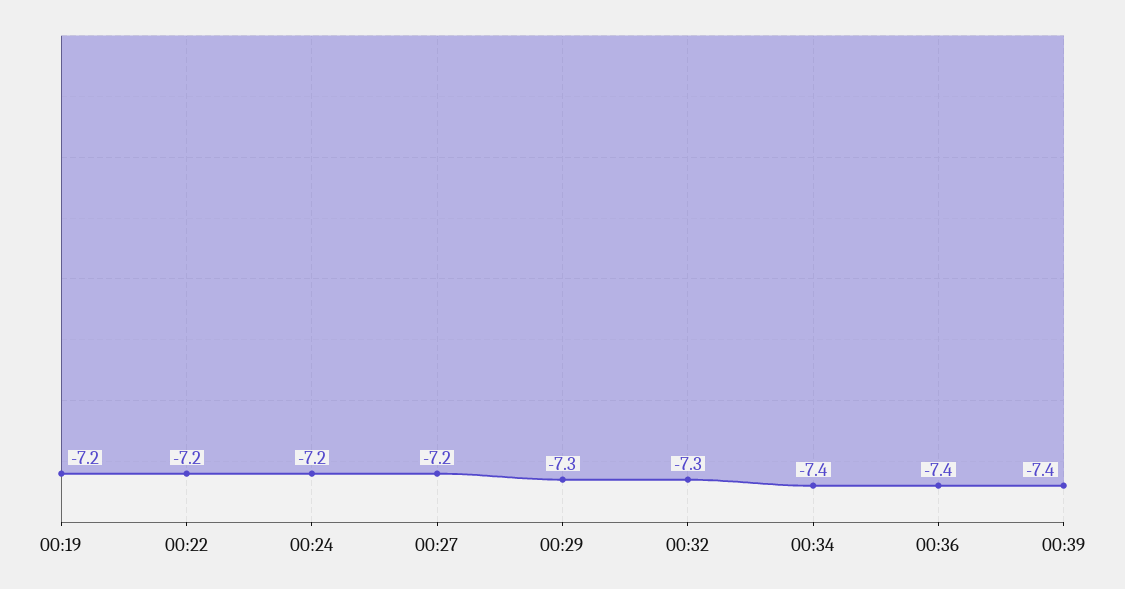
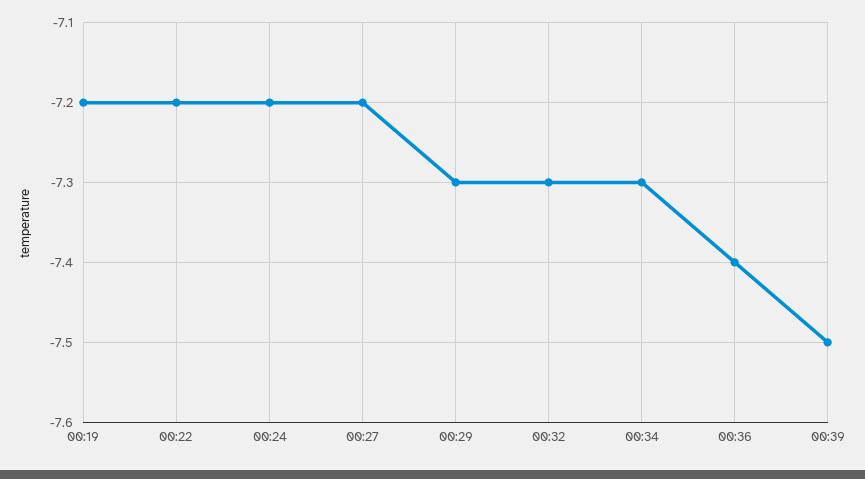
00:34: -7.4 -> -7.3
00:39: -7.4 -> -7.5

